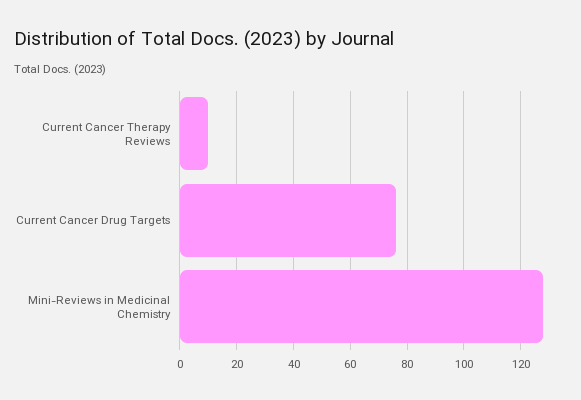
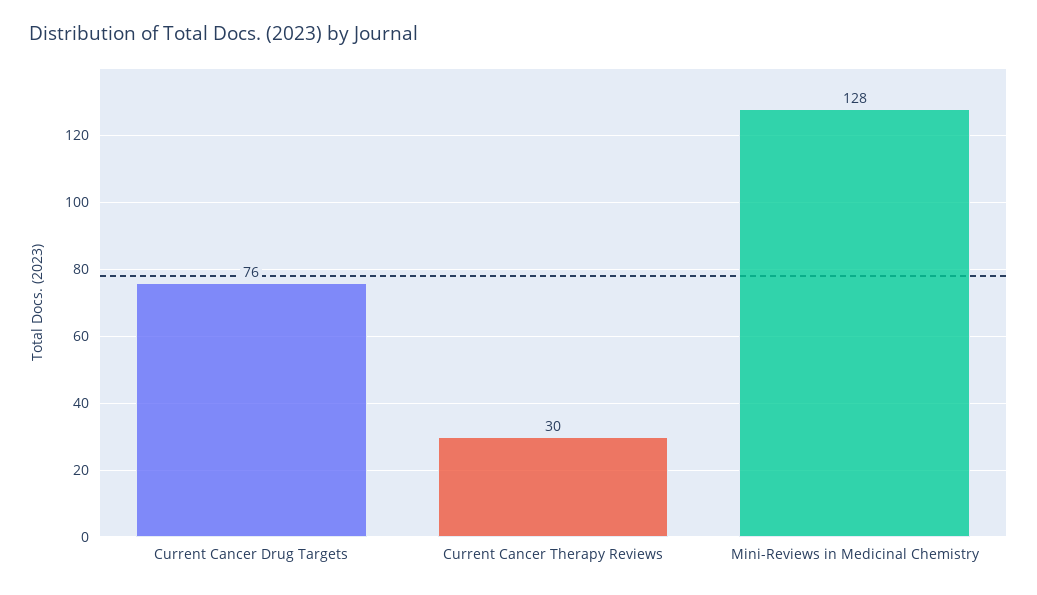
Current Cancer Therapy Reviews: 10 -> 30

